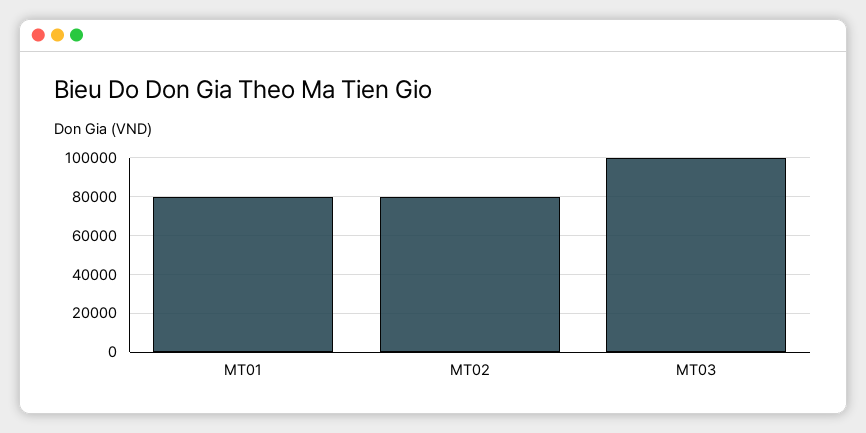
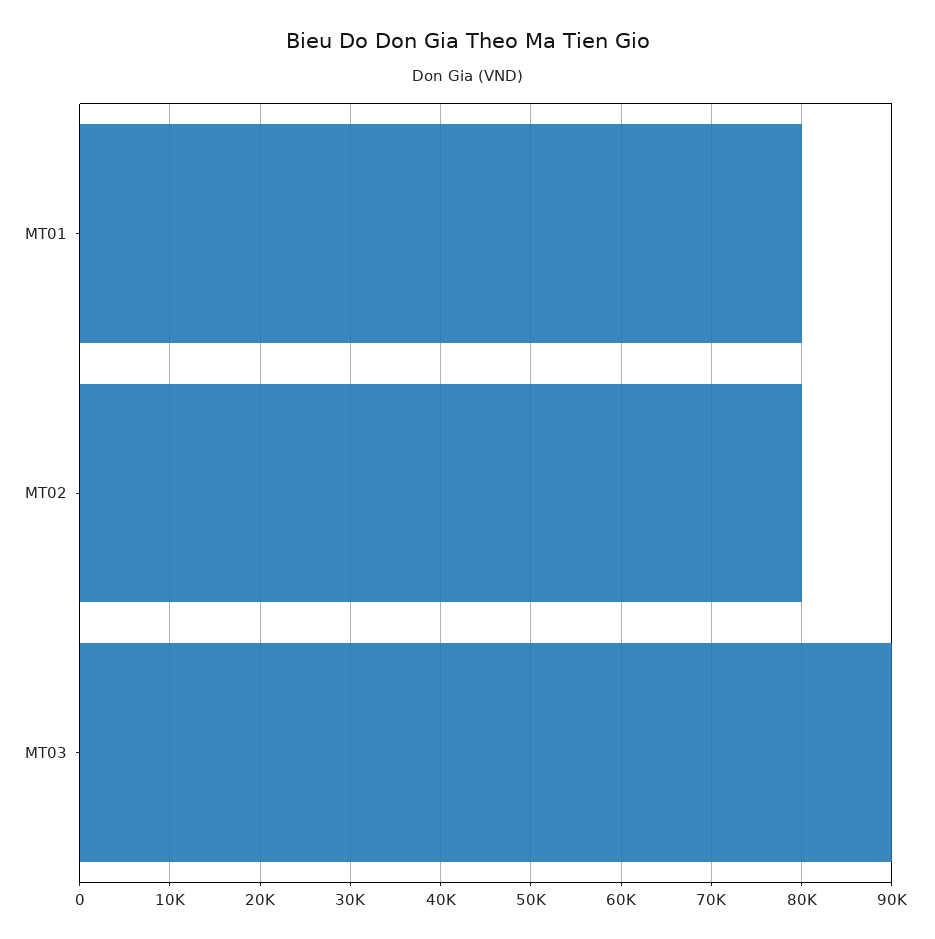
MT03: 100000 -> 90000

